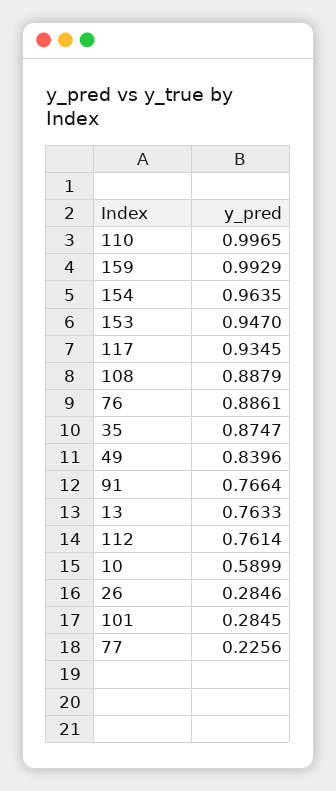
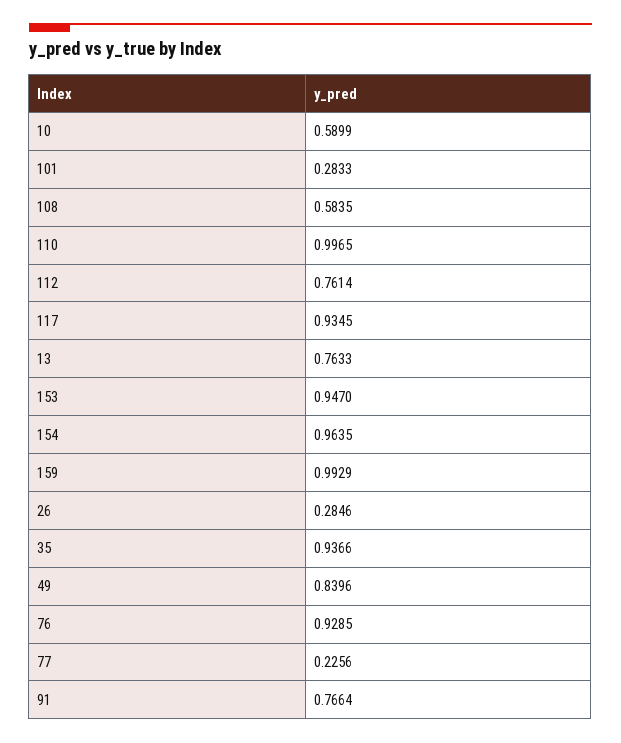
108: 0.8879 -> 0.5835
76: 0.8861 -> 0.9285
35: 0.8747 -> 0.9366
101: 0.2845 -> 0.2833

